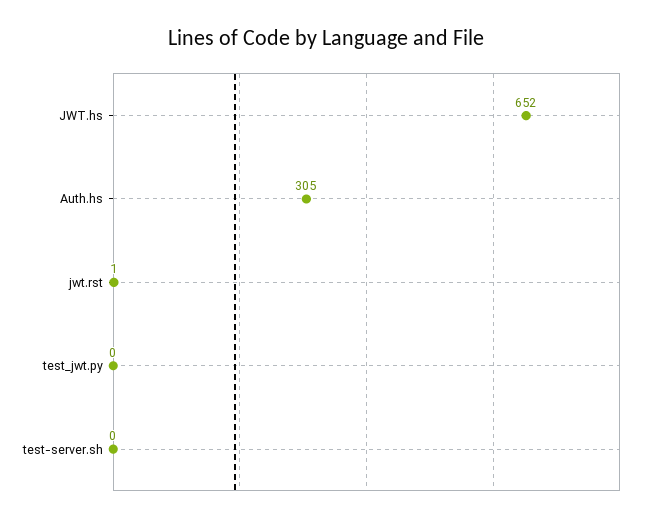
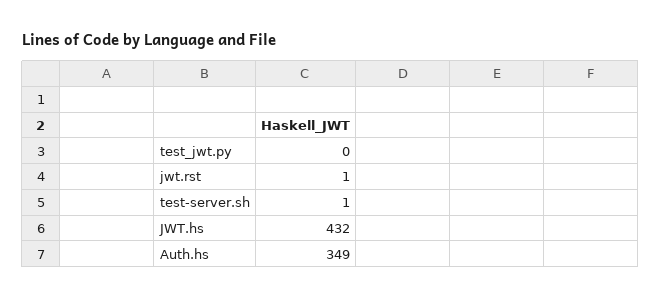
JWT.hs: 652 -> 432
Auth.hs: 305 -> 349
test-server.sh: 0 -> 1

